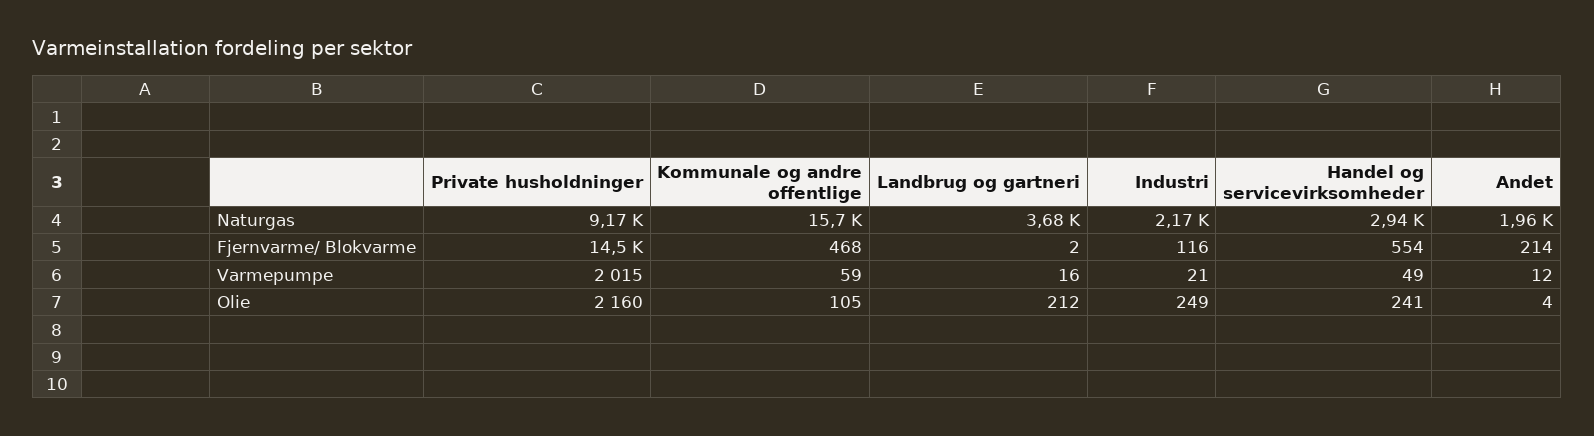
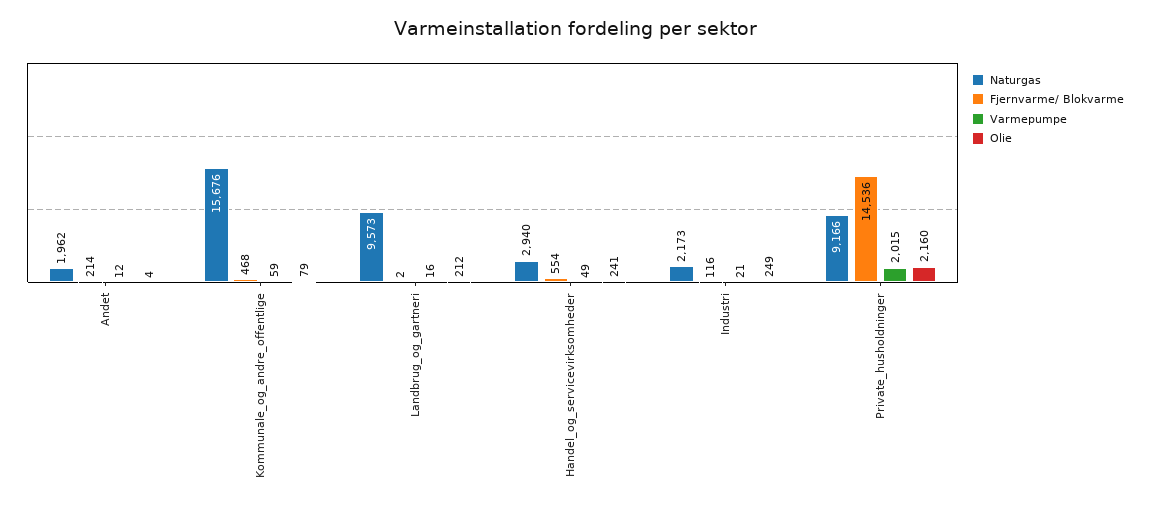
Naturgas, Landbrug og gartneri: 3680 -> 9573
Olie, Kommunale og andre offentlige: 105 -> 79

